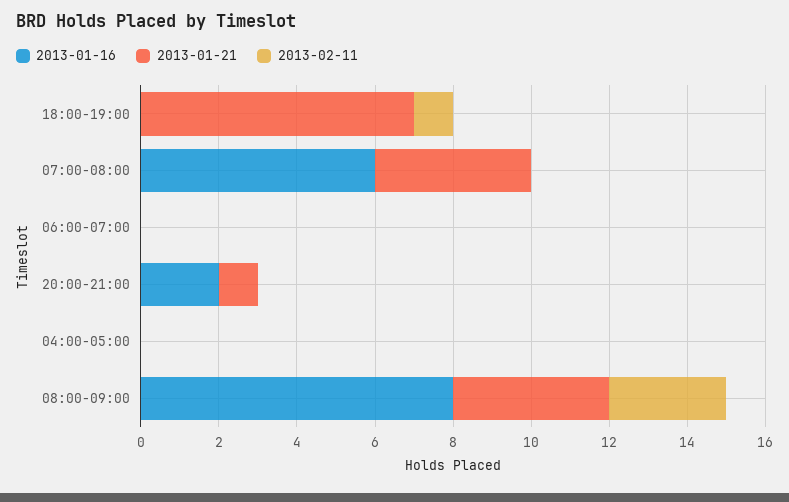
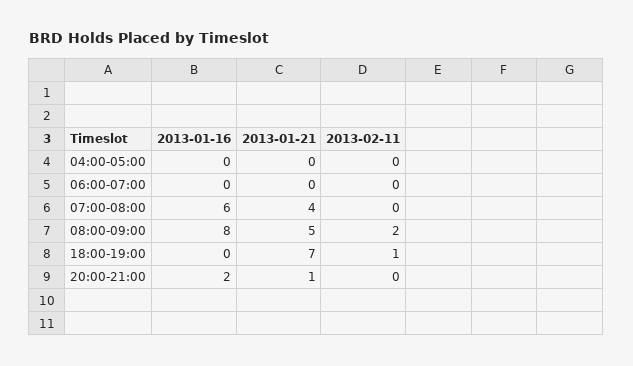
2013-01-21, 08:00-09:00: 4 -> 5
2013-02-11, 08:00-09:00: 3 -> 2

